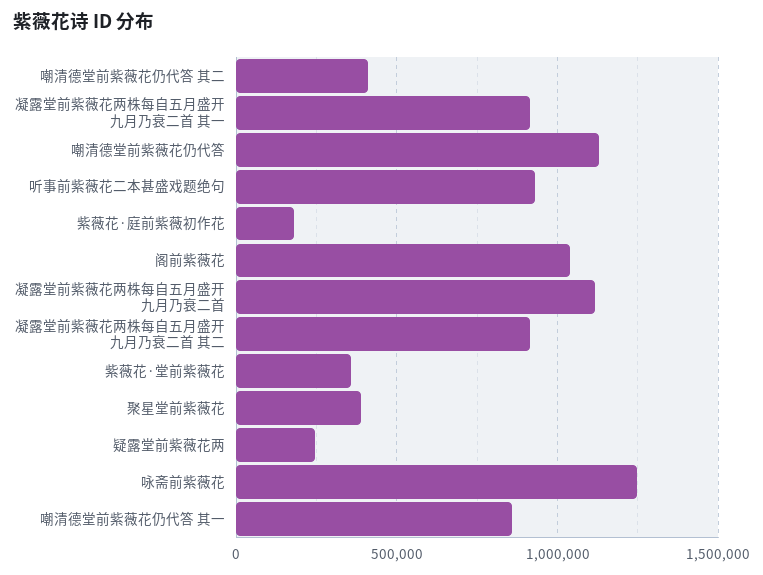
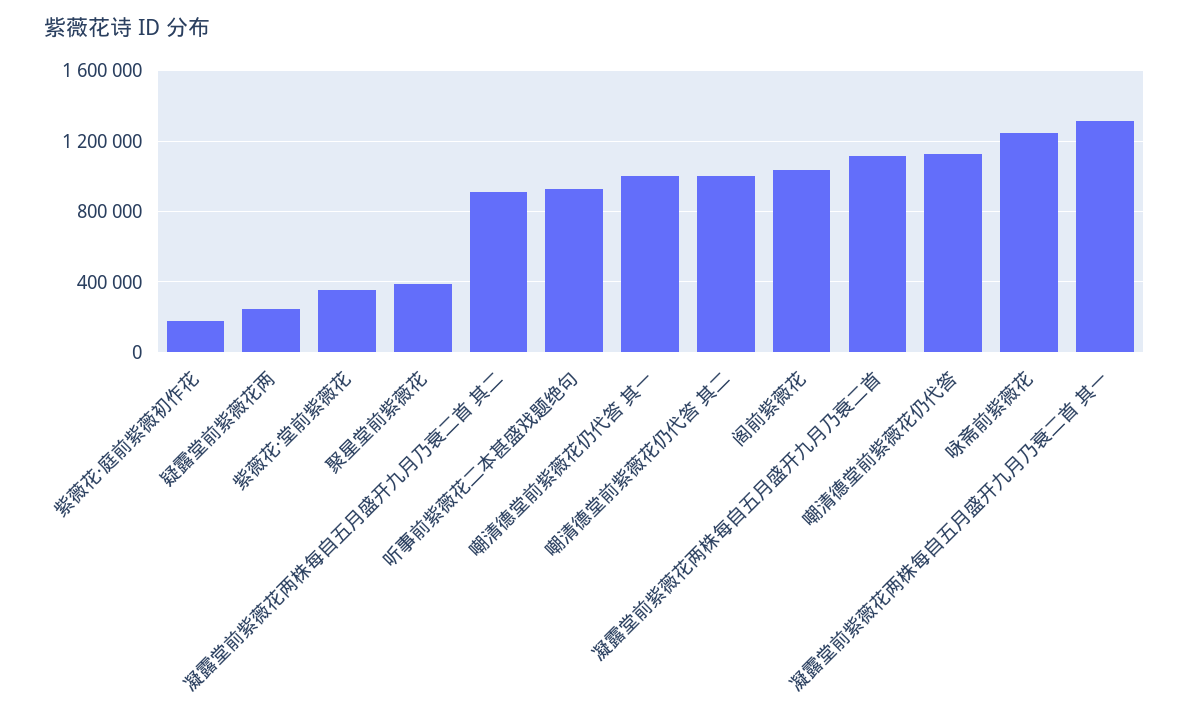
嘲清德堂前紫薇花仍代答 其二: 400000 -> 1000000
凝露堂前紫薇花两株每自五月盛开九月乃衰二首 其一: 900000 -> 1300000
嘲清德堂前紫薇花仍代答 其一: 850000 -> 1000000

